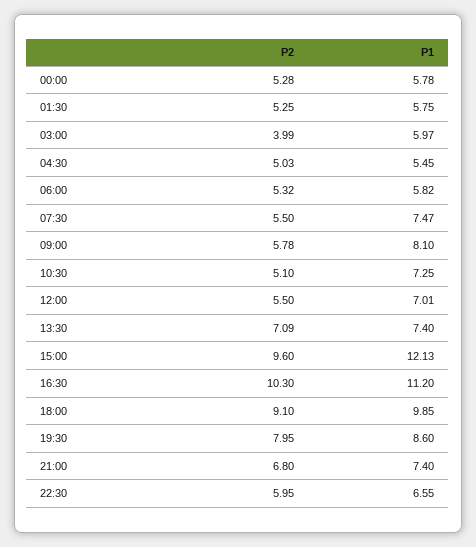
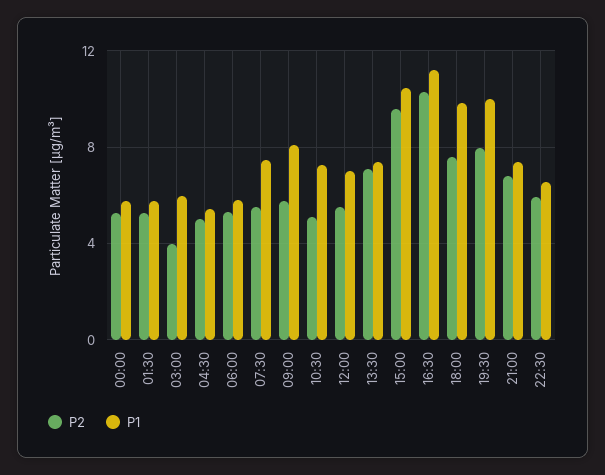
P1, 15:00: 12.13 -> 10.5
P2, 18:00: 9.1 -> 7.5
P1, 19:30: 8.6 -> 10

